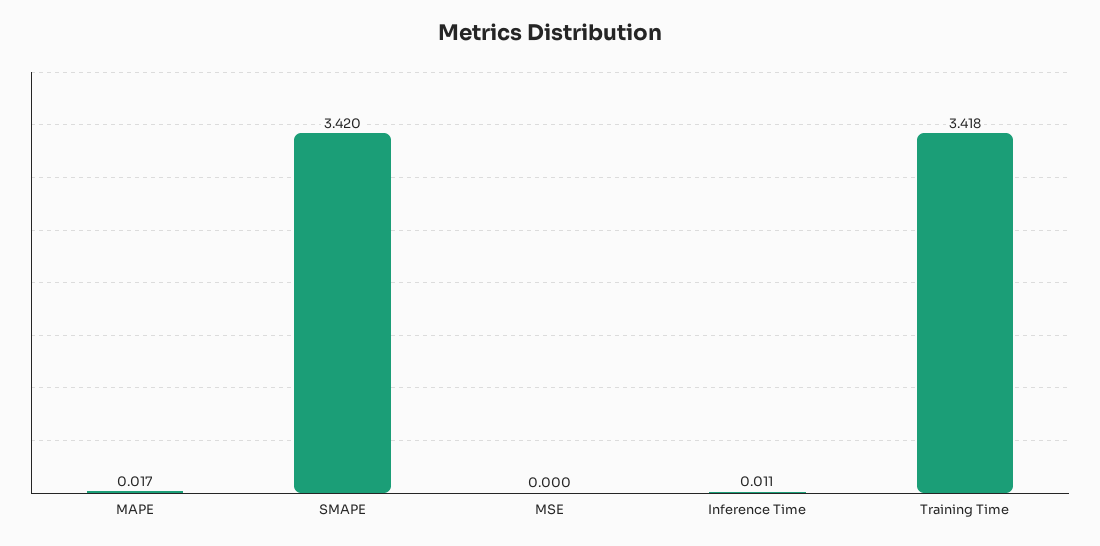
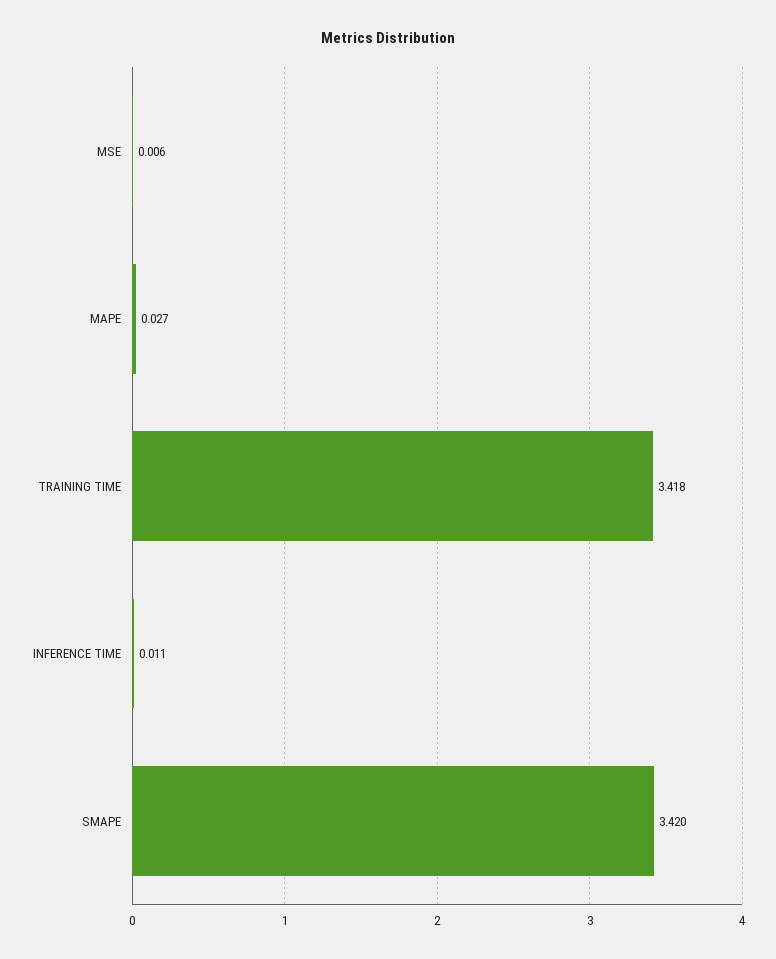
MAPE: 0.017 -> 0.027
MSE: 0 -> 0.006

